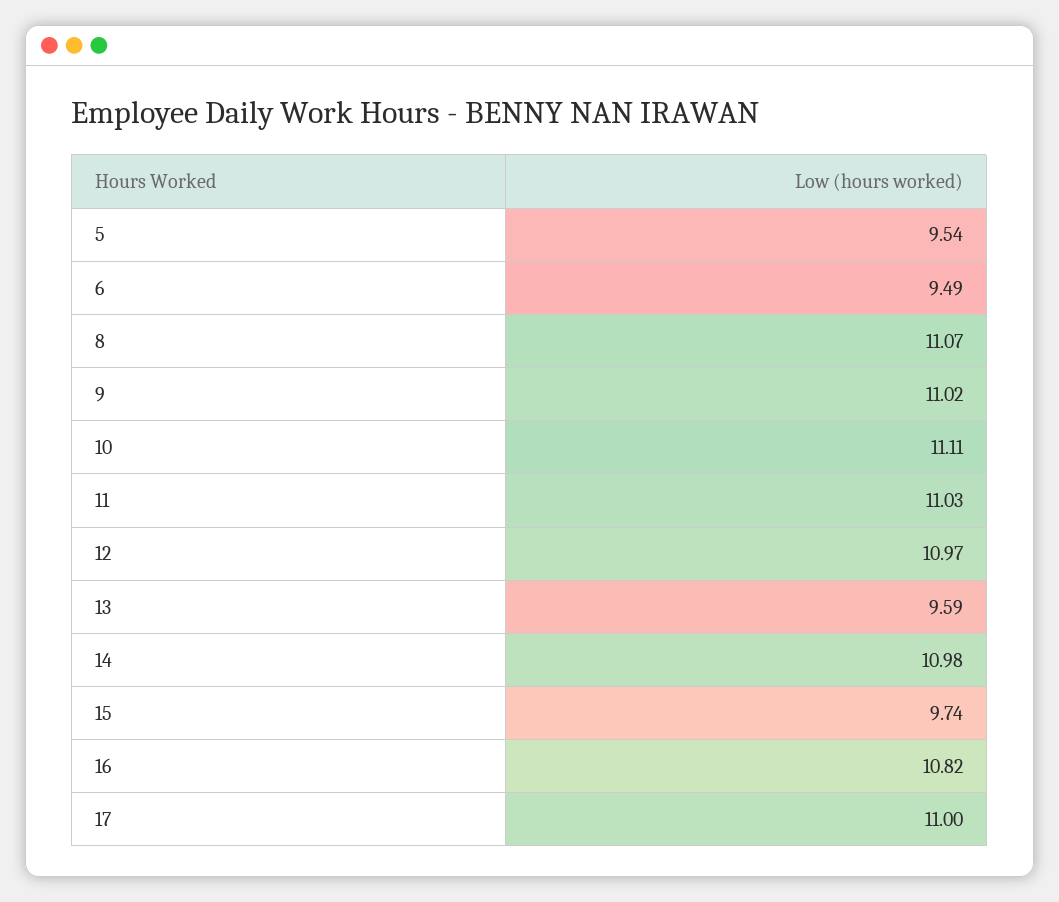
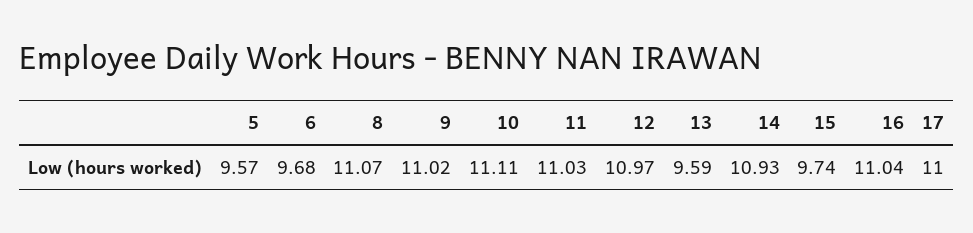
5: 9.54 -> 9.57
6: 9.49 -> 9.68
14: 10.98 -> 10.93
16: 10.82 -> 11.04

